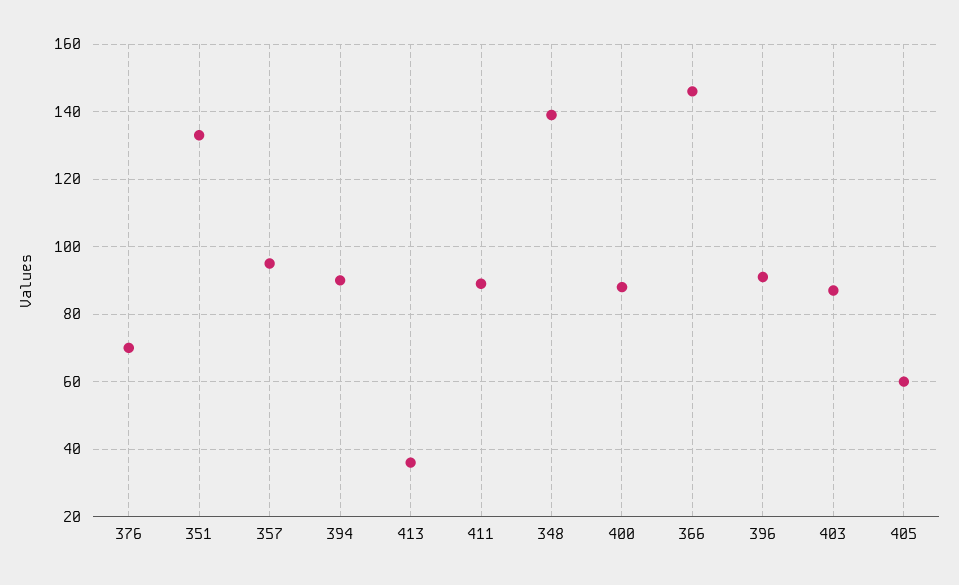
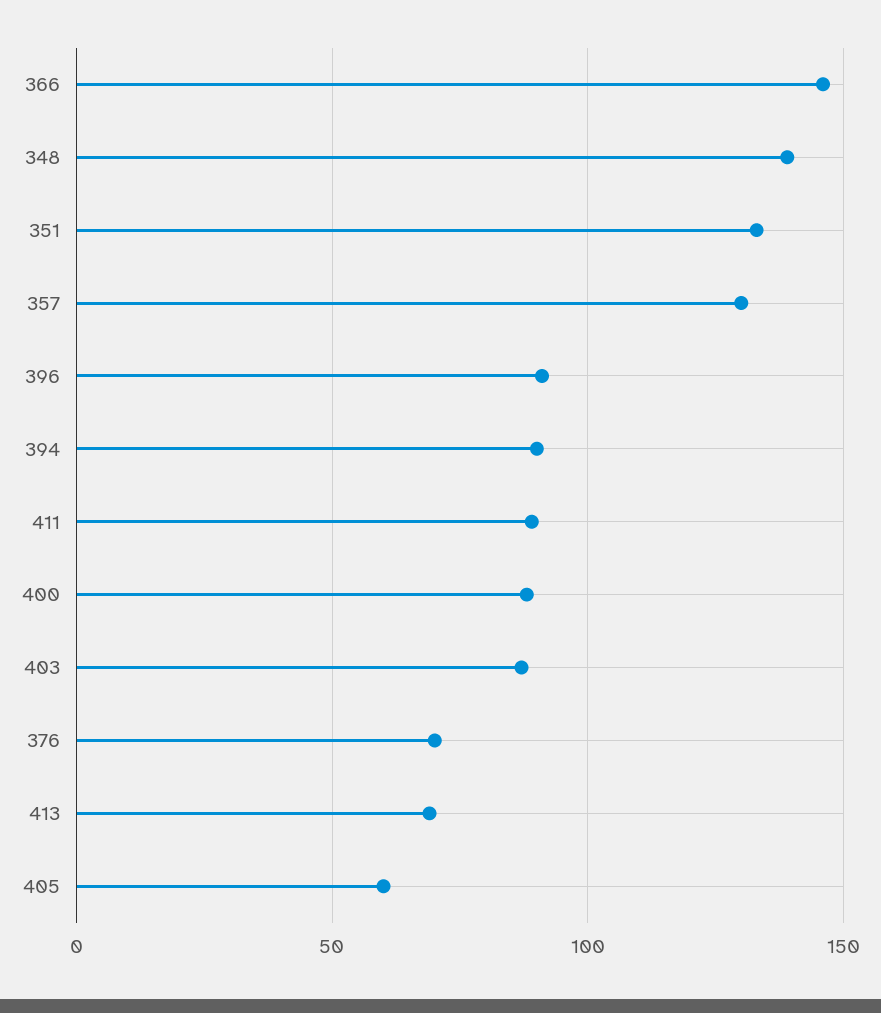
357: 95 -> 130
413: 35 -> 70

